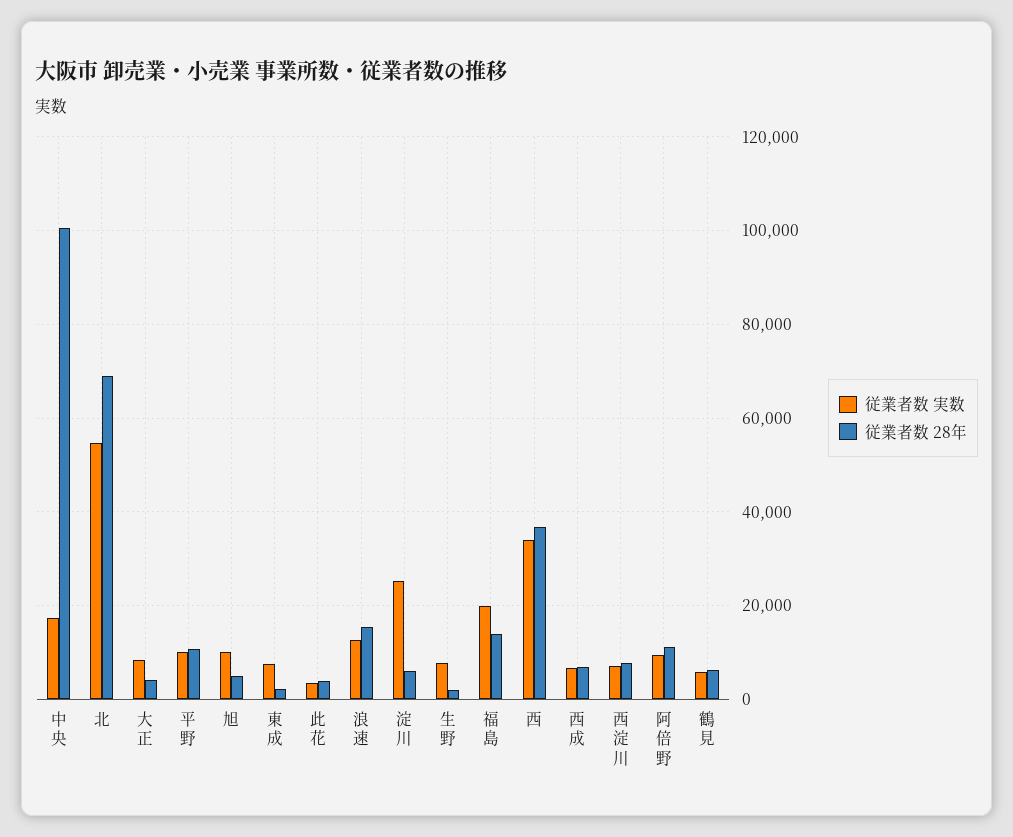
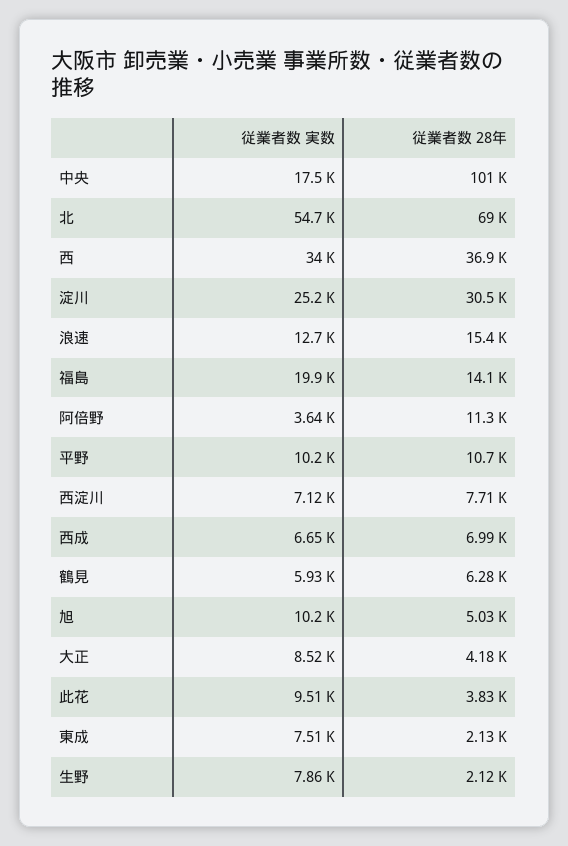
従業者数 実数, 此花: 4000 -> 9510
従業者数 28年, 淀川: 6000 -> 30500
従業者数 実数, 阿倍野: 10000 -> 3640

